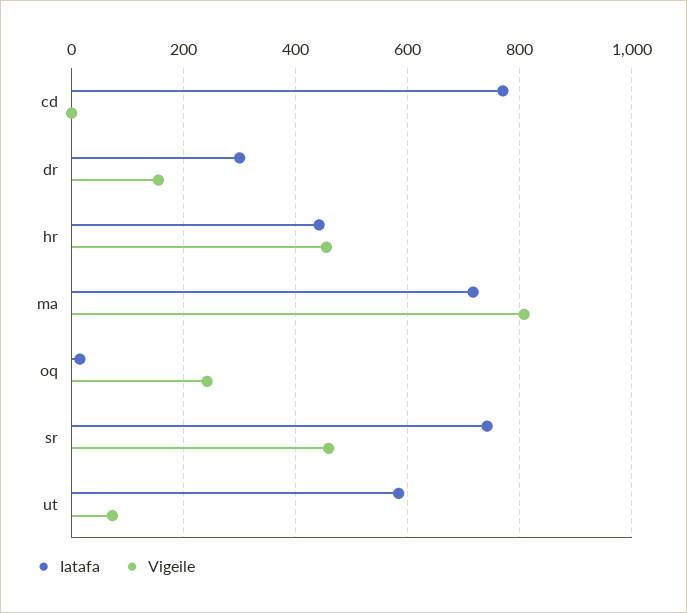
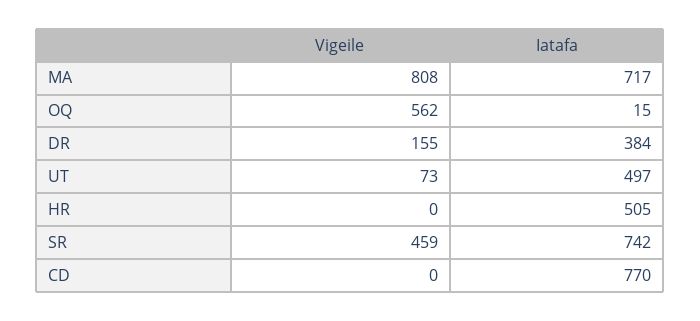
Iatafa, dr: 300 -> 384
Iatafa, hr: 440 -> 505
Vigeile, hr: 460 -> 0
Vigeile, oq: 240 -> 562
Iatafa, ut: 580 -> 497

